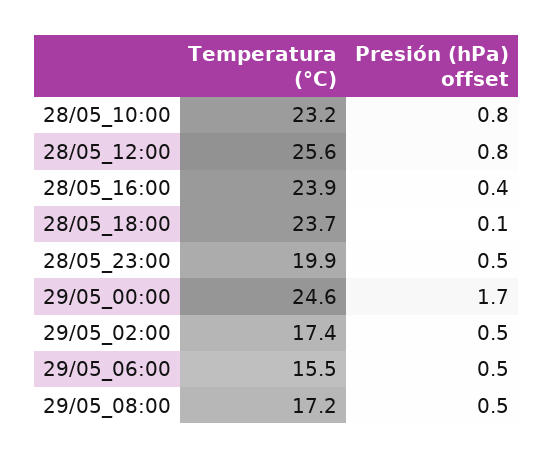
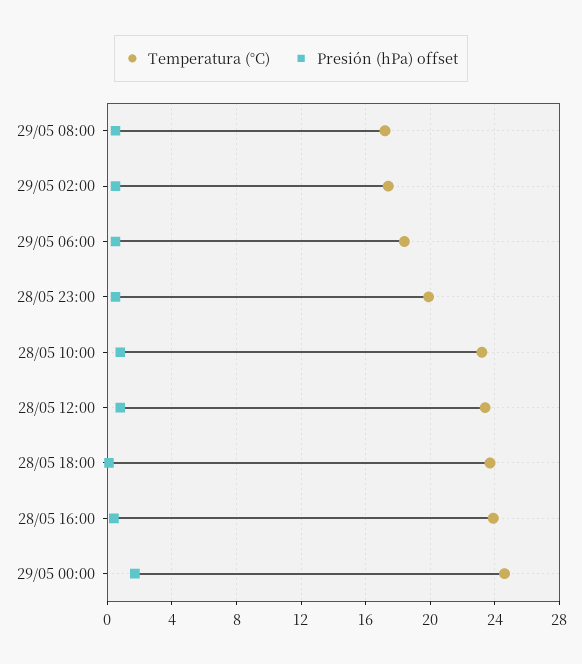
Temperatura (°C), 28/05_12:00: 25.6 -> 23.5
Temperatura (°C), 29/05_06:00: 15.5 -> 18.5

